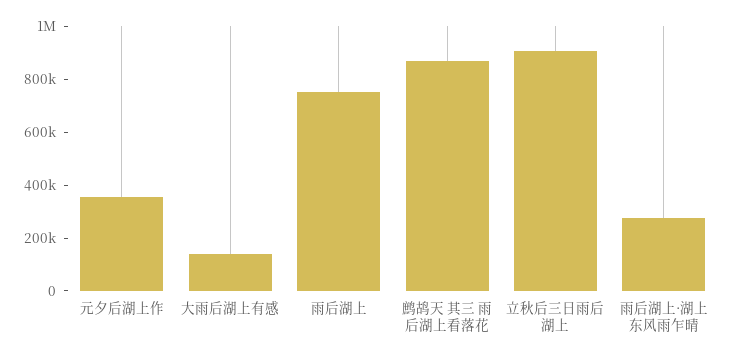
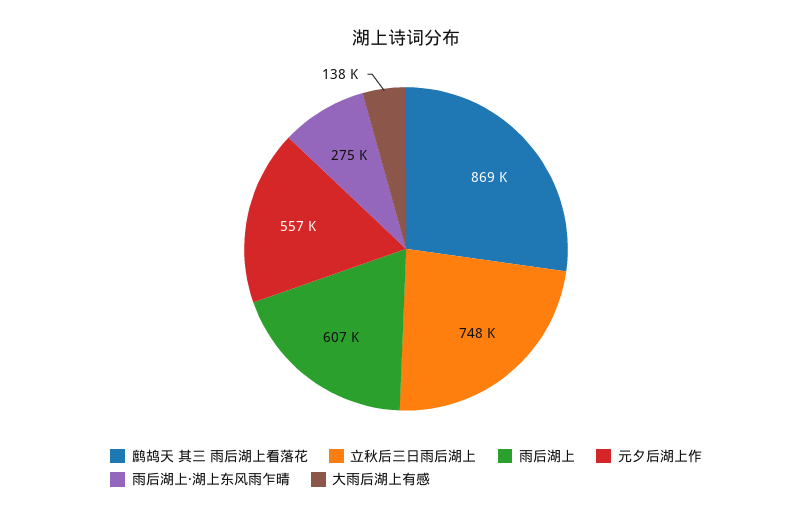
元夕后湖上作: 350000 -> 557000
雨后湖上: 750000 -> 607000
立秋后三日雨后湖上: 900000 -> 748000

